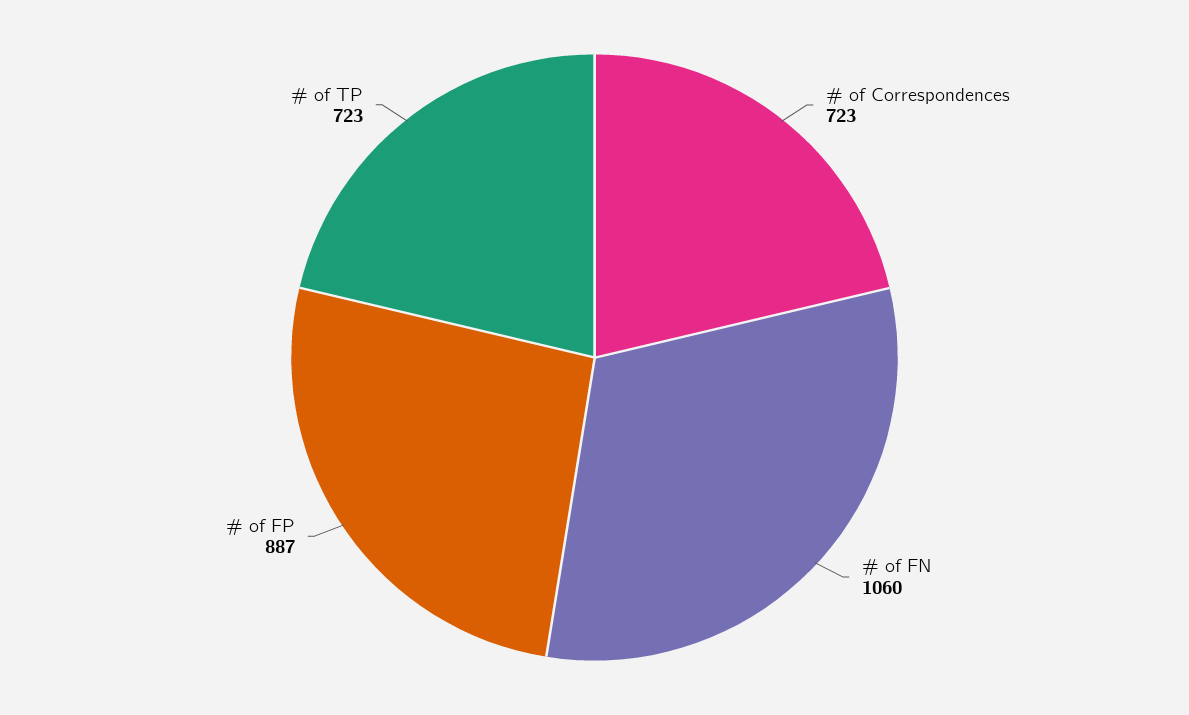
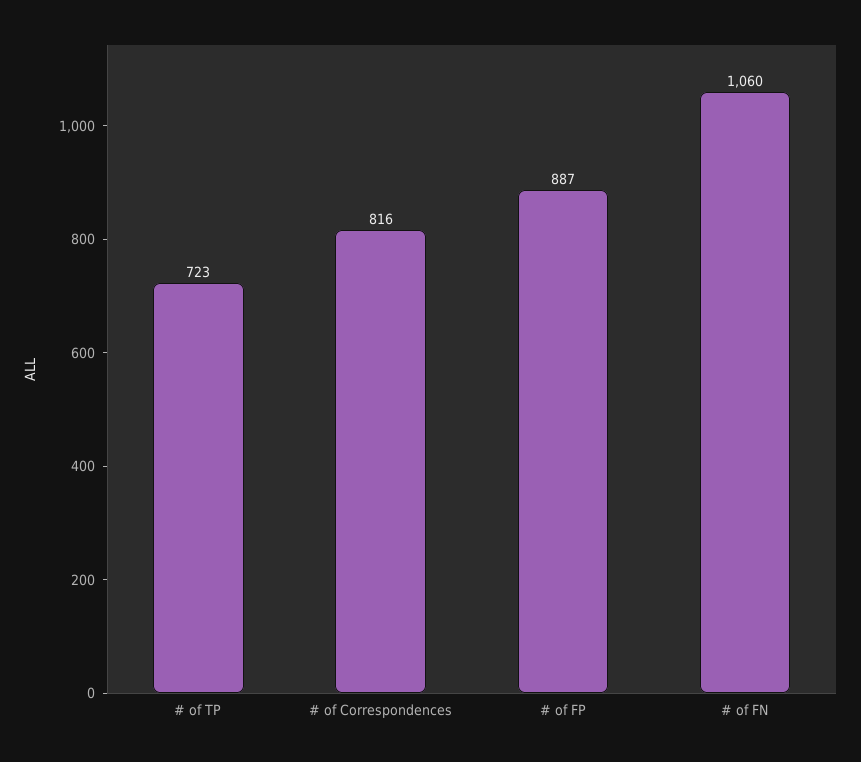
# of Correspondences: 723 -> 816

